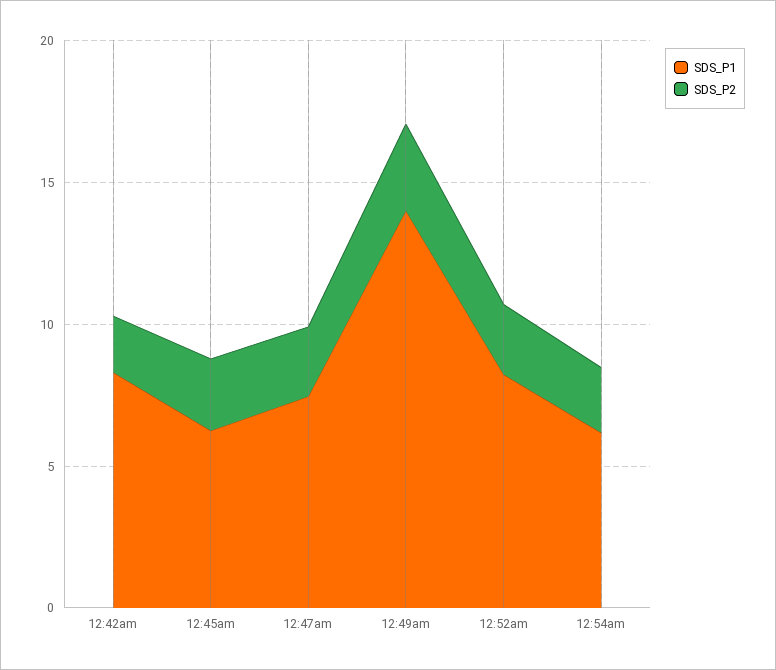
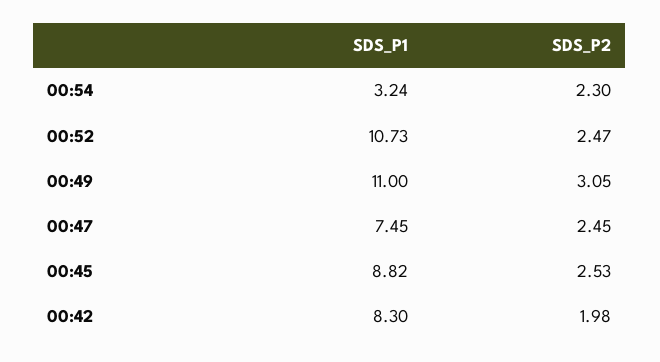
SDS_P1, 12:45am: 6 -> 8.82
SDS_P1, 12:49am: 14 -> 11
SDS_P1, 12:52am: 8 -> 10.73
SDS_P1, 12:54am: 6 -> 3.24

